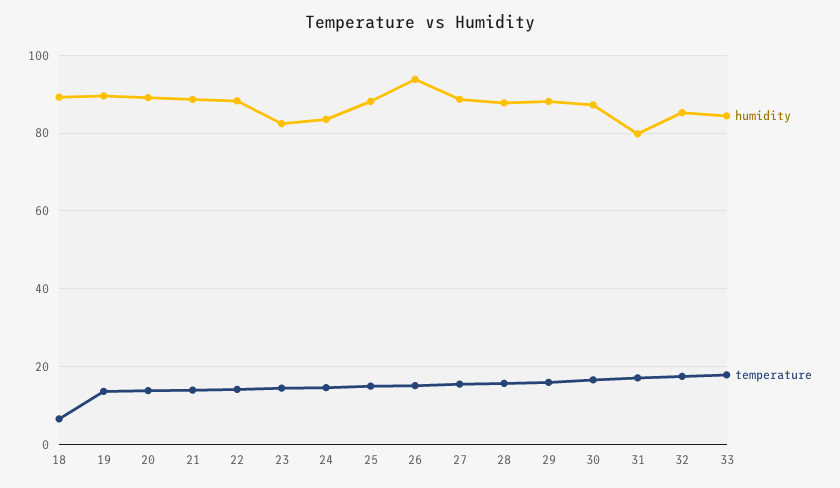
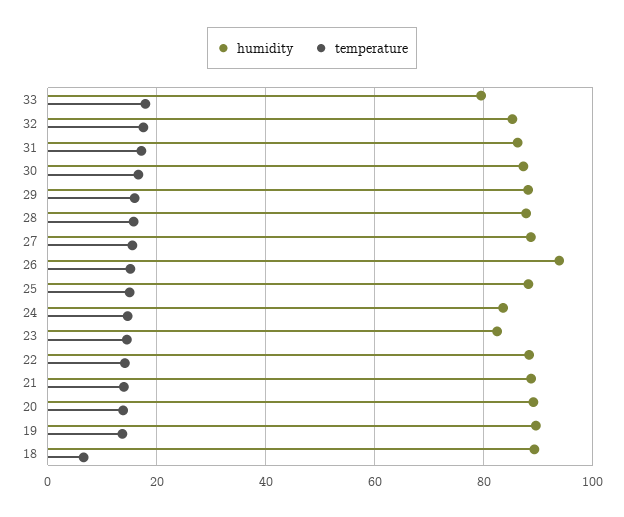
humidity, 31: 80 -> 86
humidity, 33: 84 -> 80

